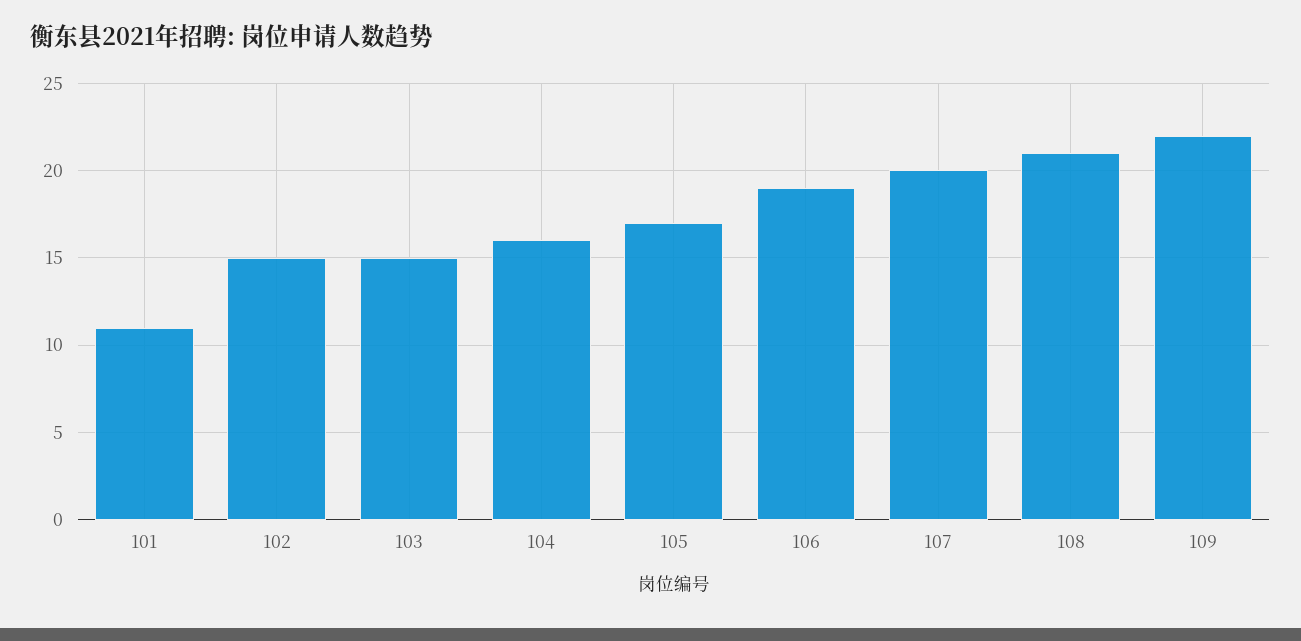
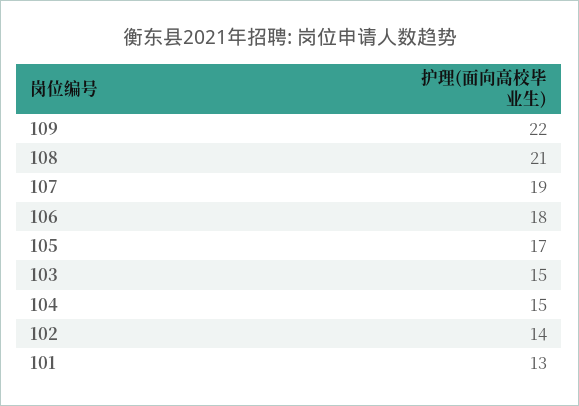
101: 11 -> 13
102: 15 -> 14
104: 16 -> 15
106: 19 -> 18
107: 20 -> 19

